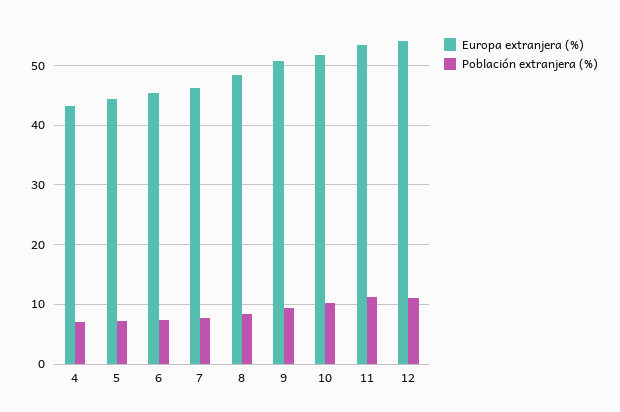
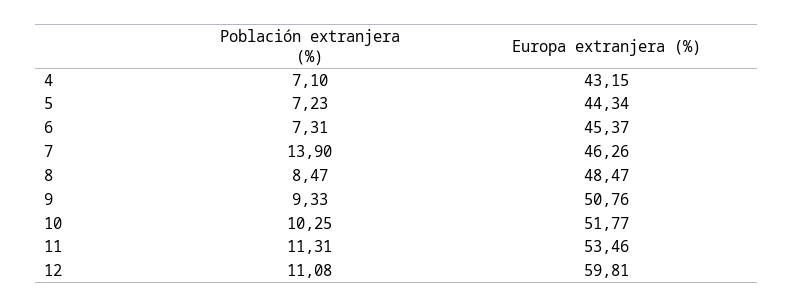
Población extranjera (%), 7: 8 -> 13.9
Europa extranjera (%), 12: 54 -> 59.81

